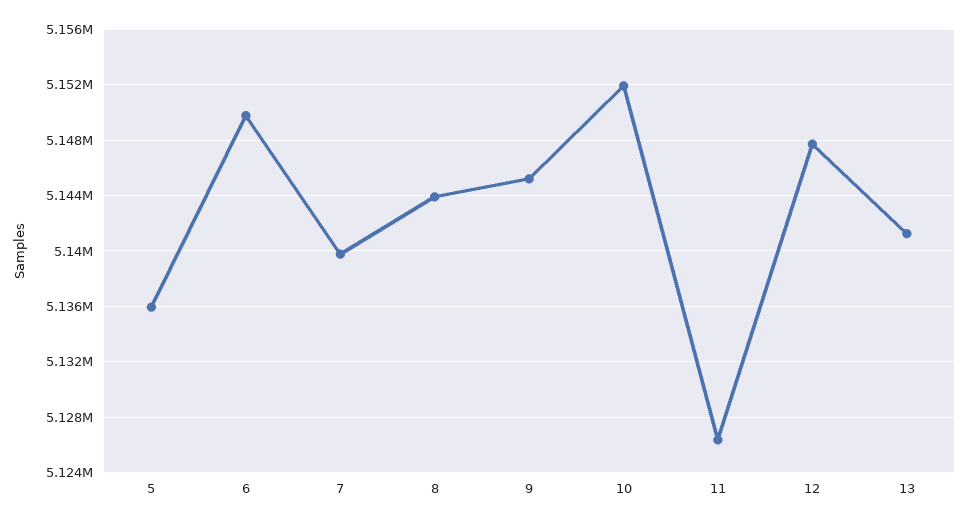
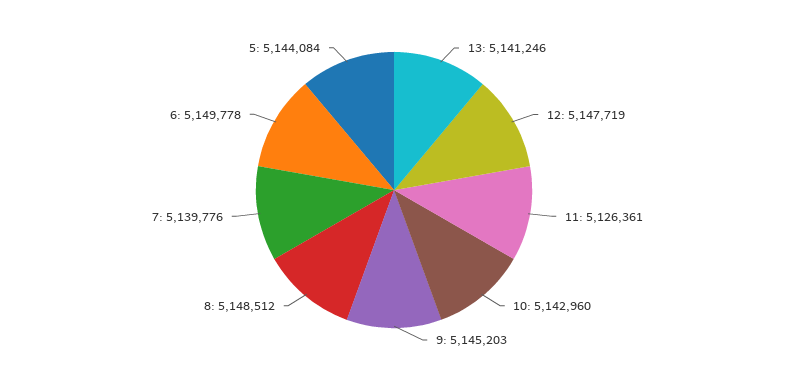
5: 5136000 -> 5144084
8: 5144000 -> 5148512
10: 5152000 -> 5142960

